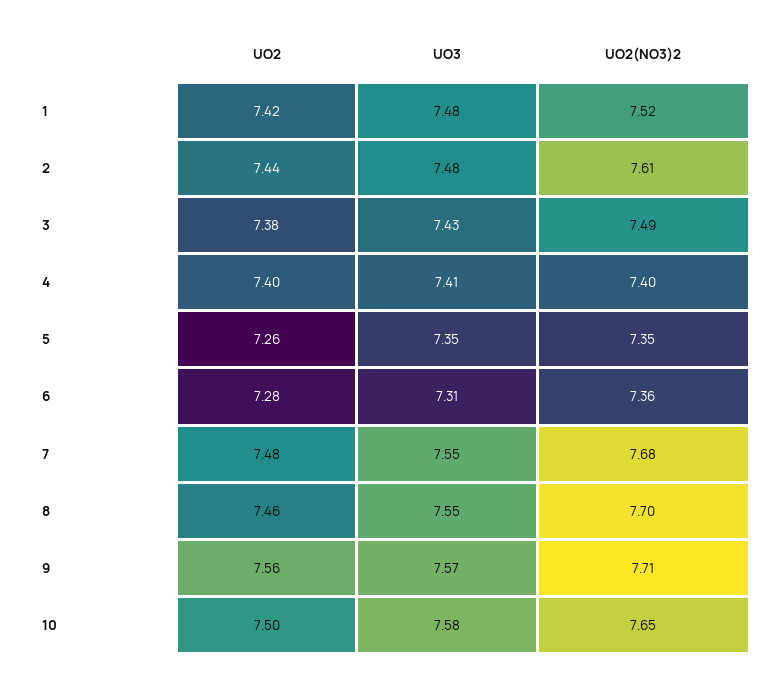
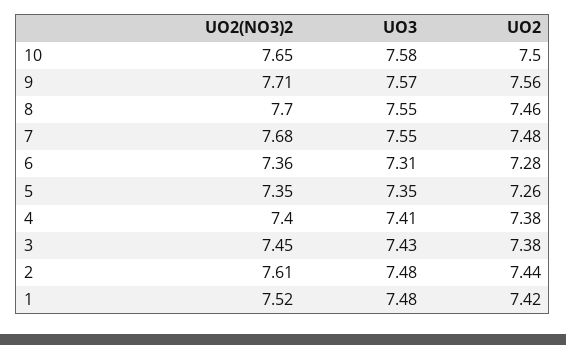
UO2(NO3)2, 3: 7.49 -> 7.45
UO2, 4: 7.4 -> 7.38

